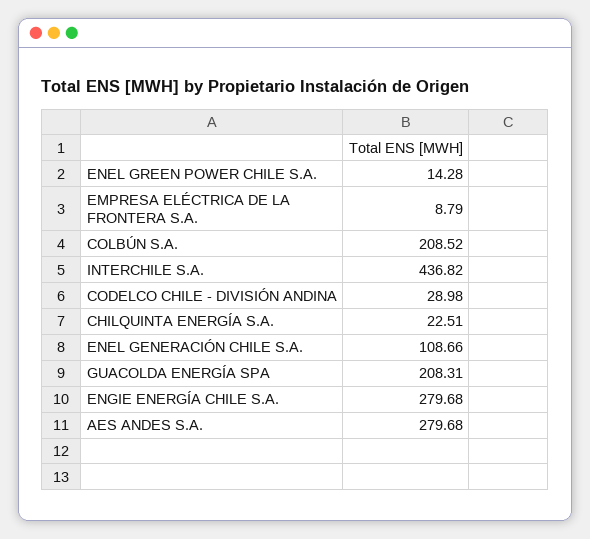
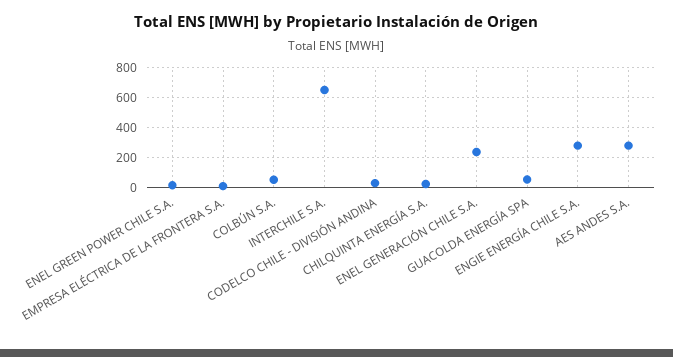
COLBÚN S.A.: 208.52 -> 50
INTERCHILE S.A.: 436.82 -> 650
ENEL GENERACIÓN CHILE S.A.: 108.66 -> 250
GUACOLDA ENERGÍA SPA: 208.31 -> 50

